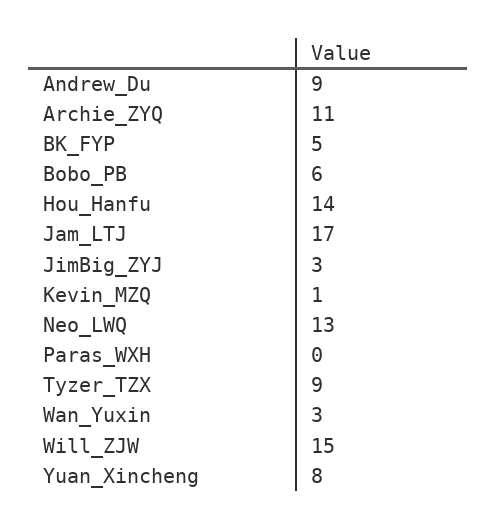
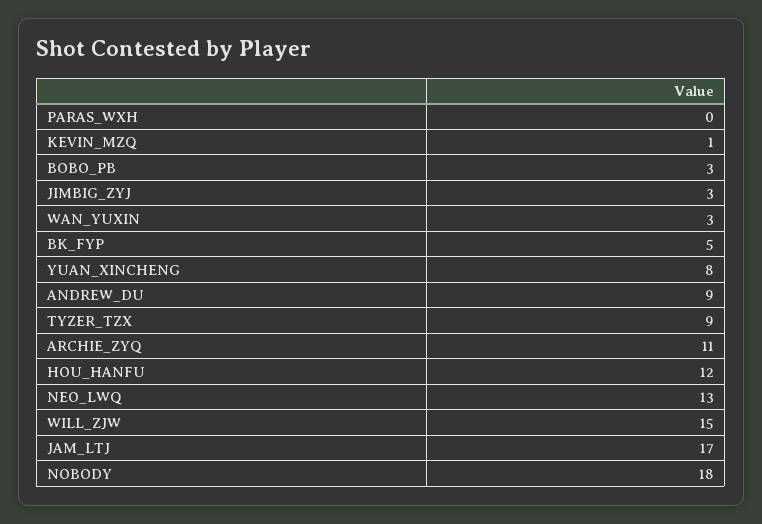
Bobo_PB: 6 -> 3
Hou_Hanfu: 14 -> 12
NOBODY: none -> 18

